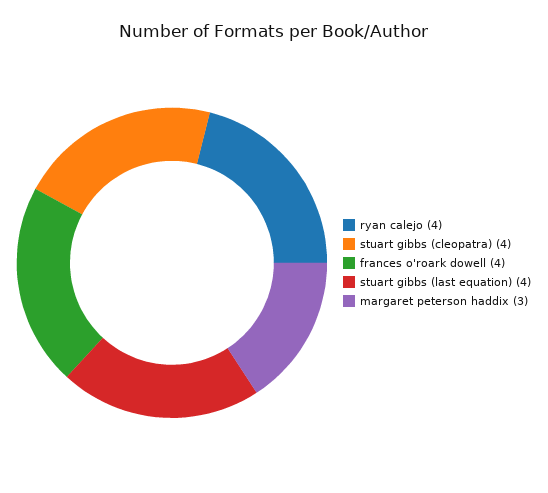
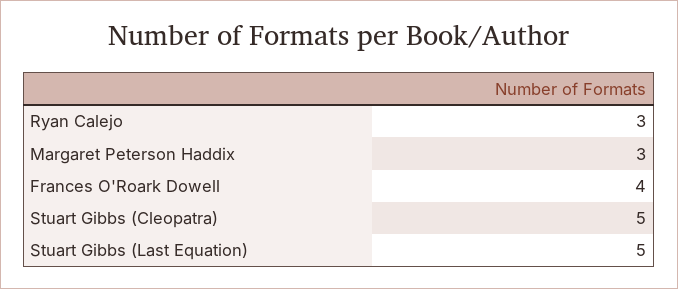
ryan calejo: 4 -> 3
stuart gibbs (cleopatra): 4 -> 5
stuart gibbs (last equation): 4 -> 5

